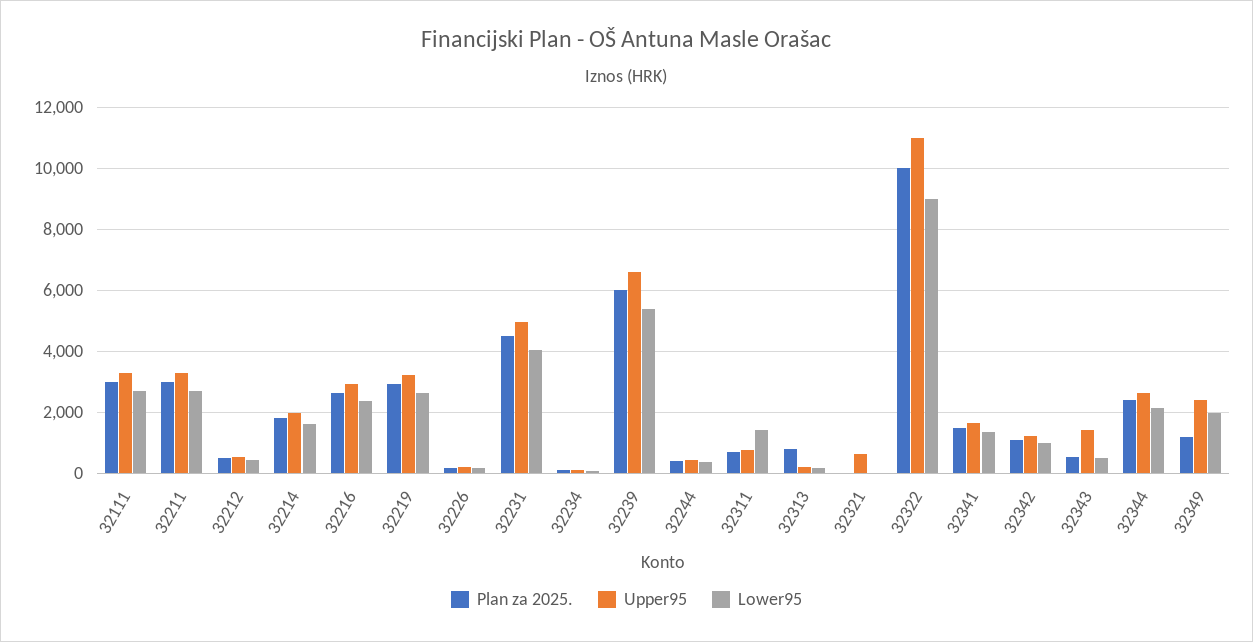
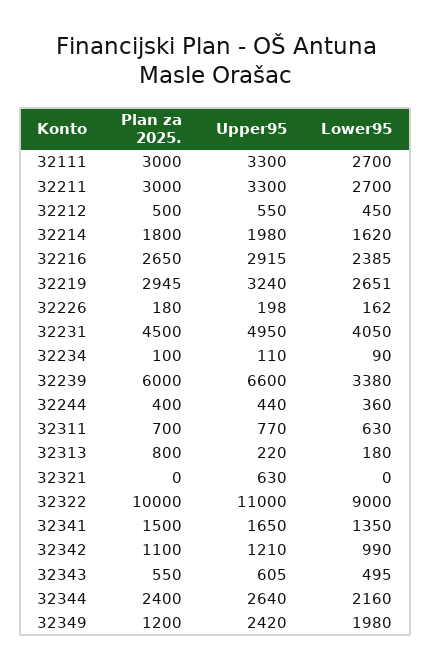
Lower95, 32239: 5400 -> 3380
Lower95, 32311: 1400 -> 630
Upper95, 32343: 1400 -> 605

